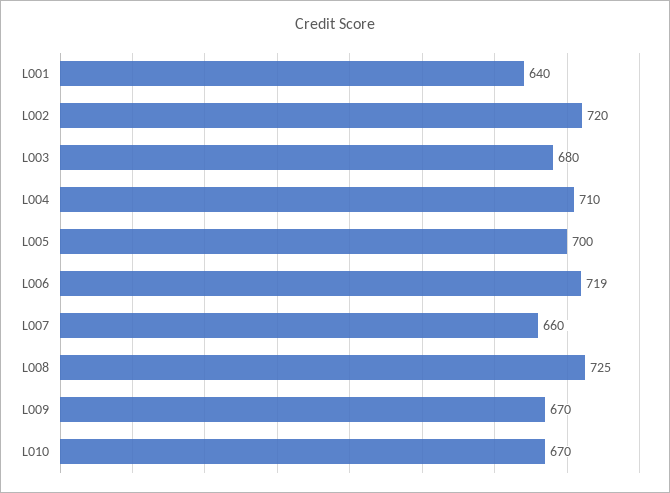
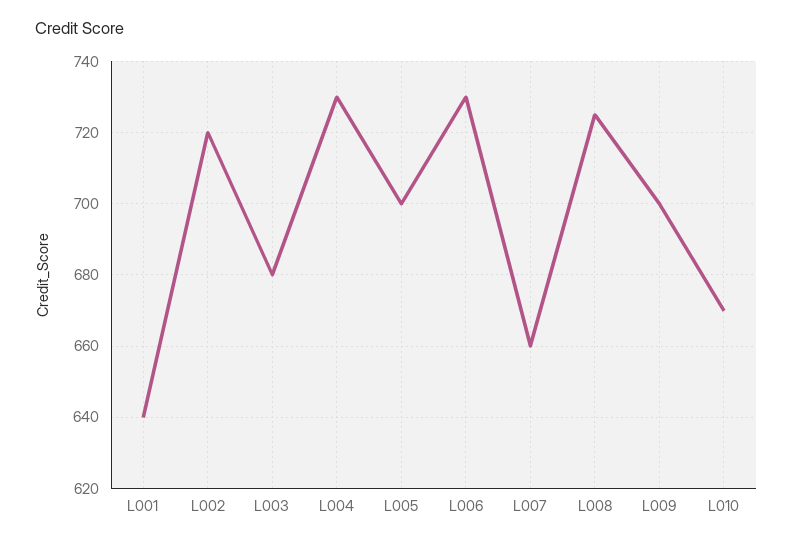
L004: 710 -> 730
L006: 719 -> 730
L009: 670 -> 700

